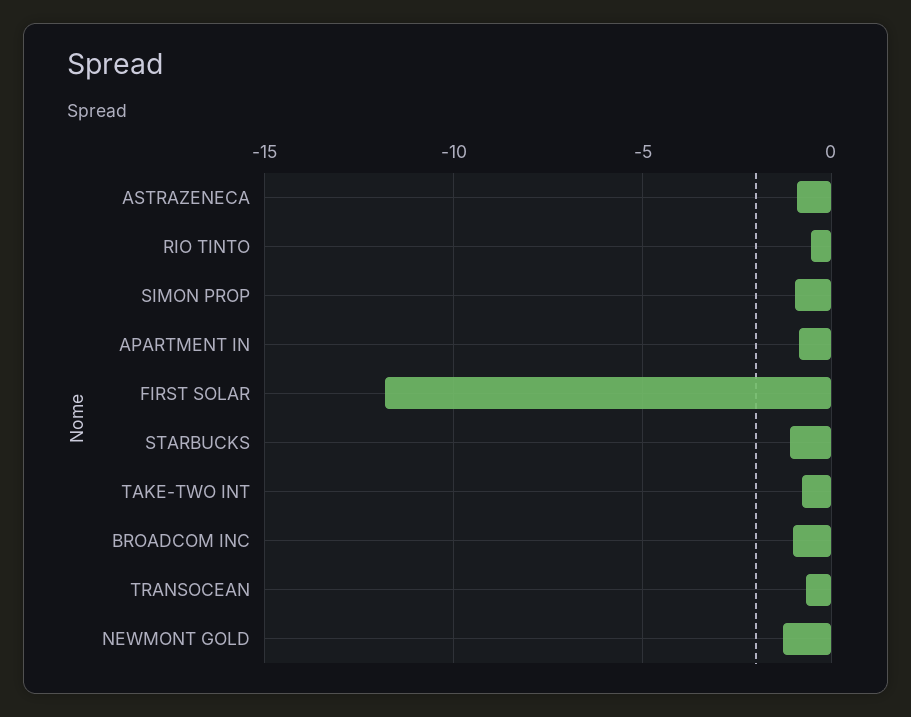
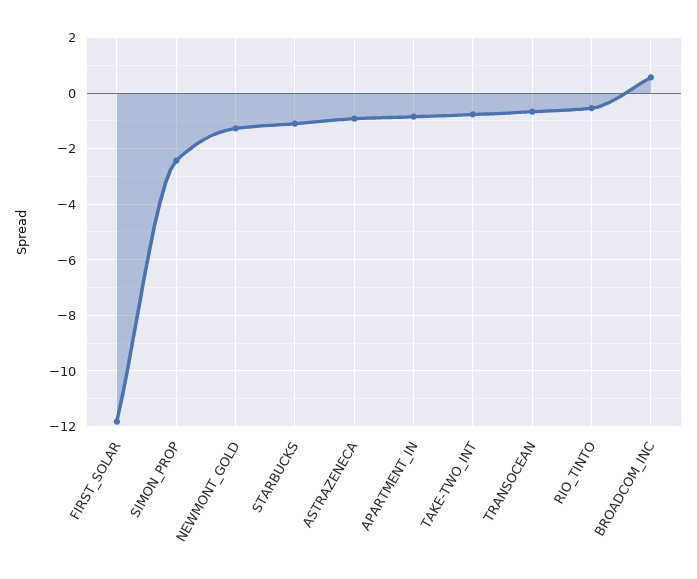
SIMON PROP: -1 -> -2.5
BROADCOM INC: -1 -> 0.5

